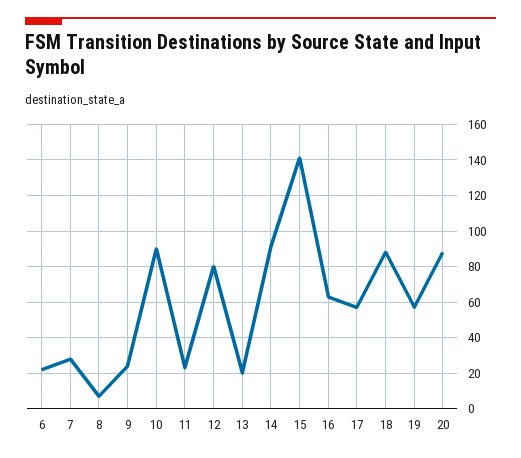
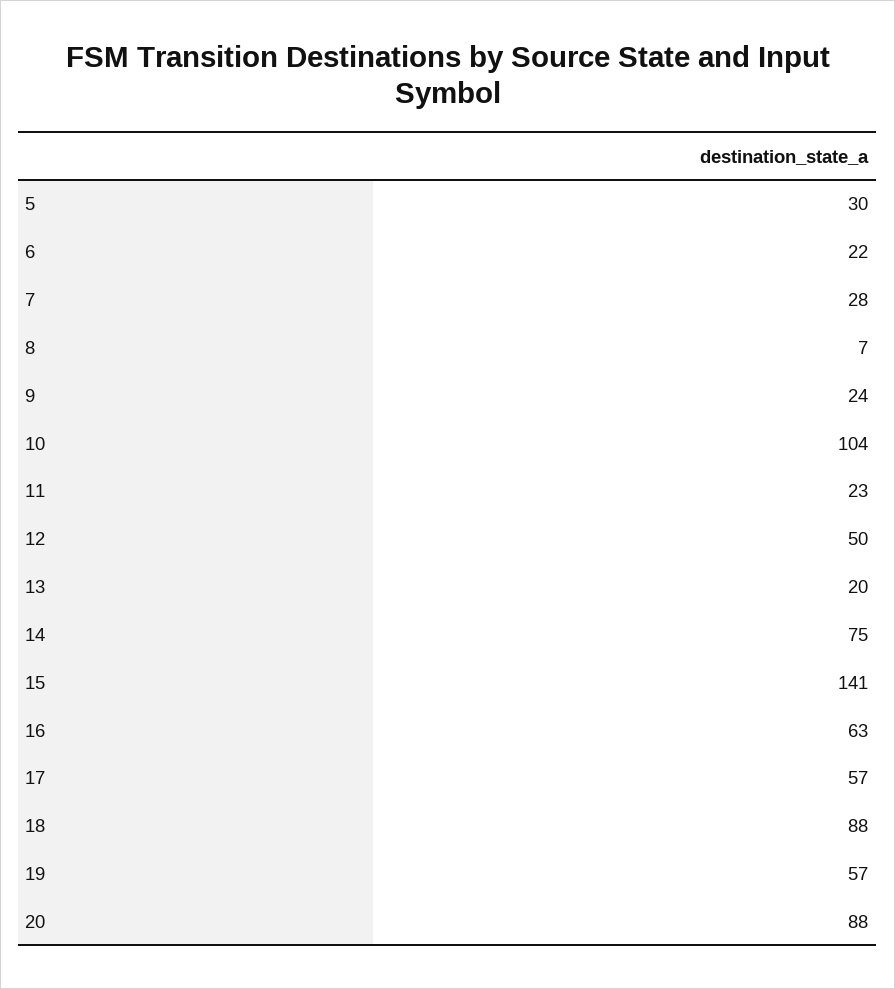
10: 90 -> 104
12: 80 -> 50
14: 90 -> 75
5: none -> 30

